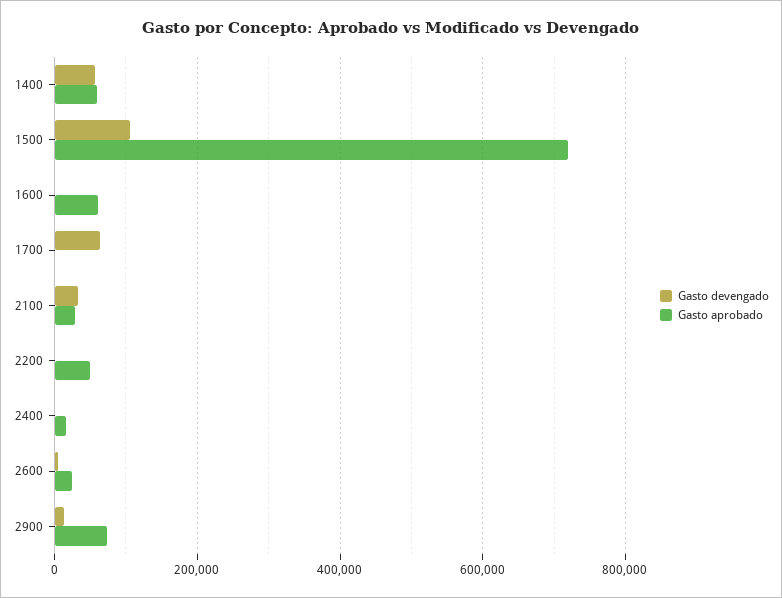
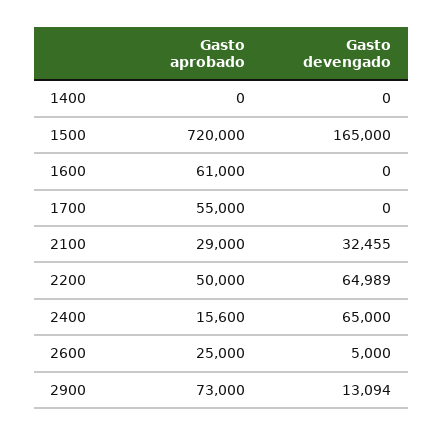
Gasto devengado, 1400: 60000 -> 0
Gasto aprobado, 1400: 60000 -> 0
Gasto devengado, 1500: 100000 -> 165000
Gasto devengado, 1700: 60000 -> 0
Gasto aprobado, 1700: 0 -> 55000
Gasto devengado, 2200: 0 -> 64989
Gasto devengado, 2400: 0 -> 65000

